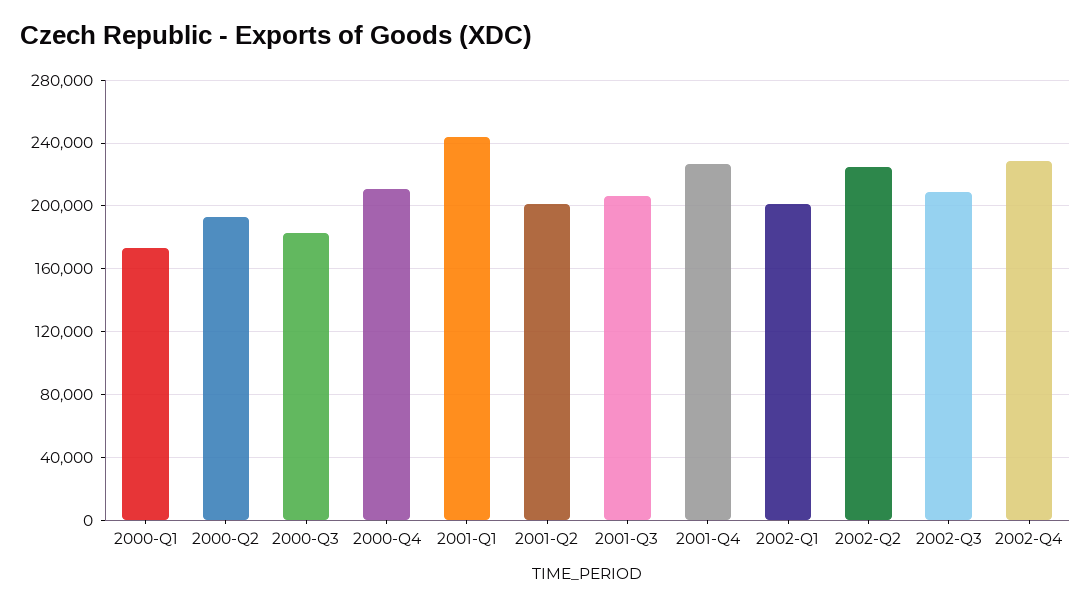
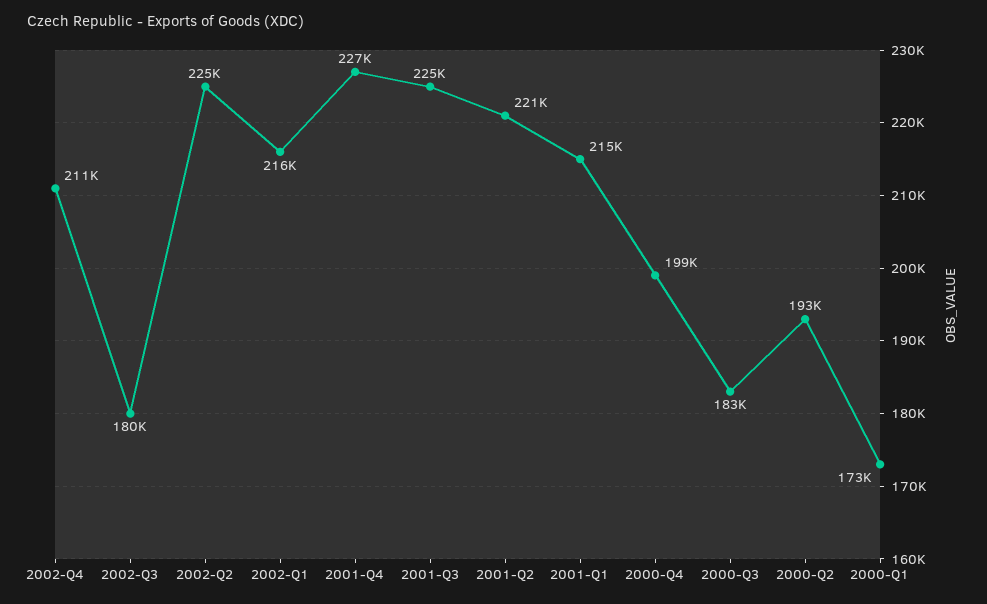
2000-Q4: 210000 -> 199000
2001-Q1: 245000 -> 215000
2001-Q2: 200000 -> 221000
2001-Q3: 205000 -> 225000
2002-Q1: 200000 -> 216000
2002-Q3: 210000 -> 180000
2002-Q4: 230000 -> 211000

